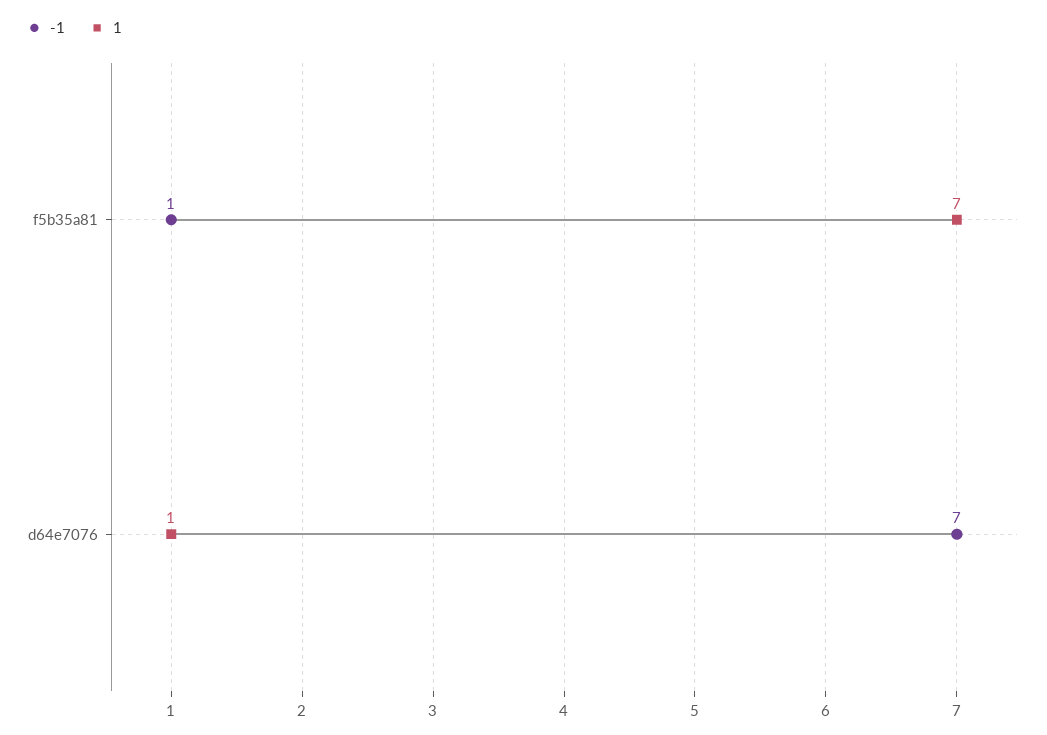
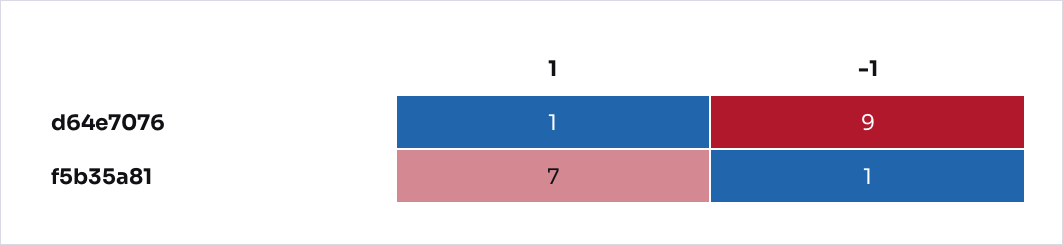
-1, d64e7076: 7 -> 9

